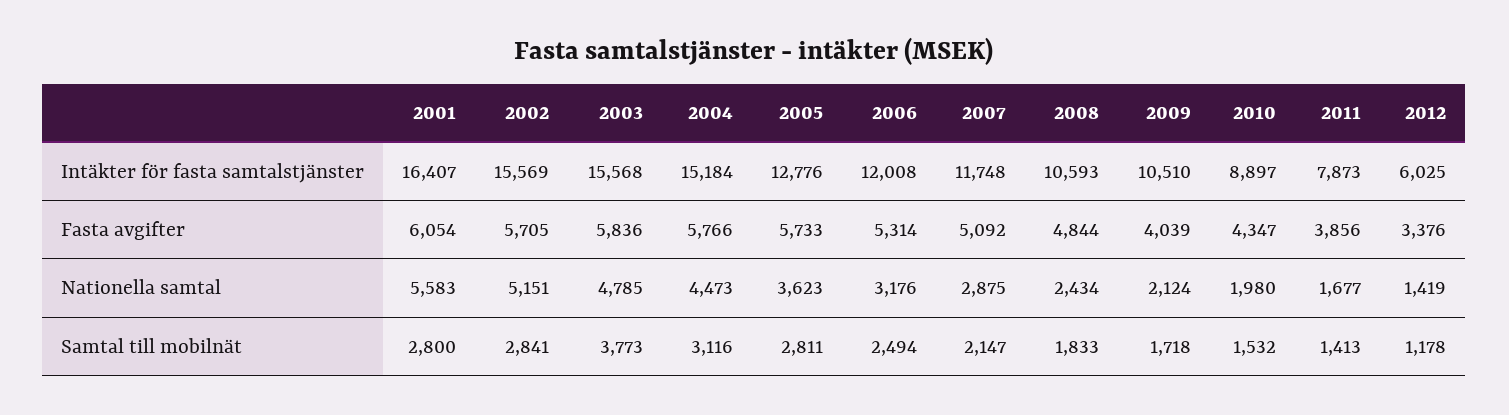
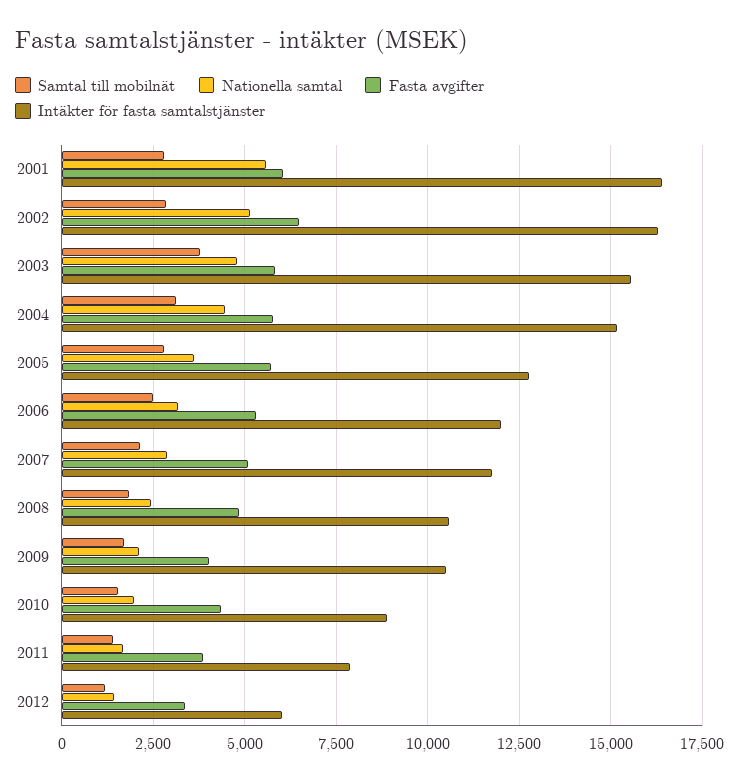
Intäkter för fasta samtalstjänster, 2002: 15569 -> 16250
Fasta avgifter, 2002: 5705 -> 6500

